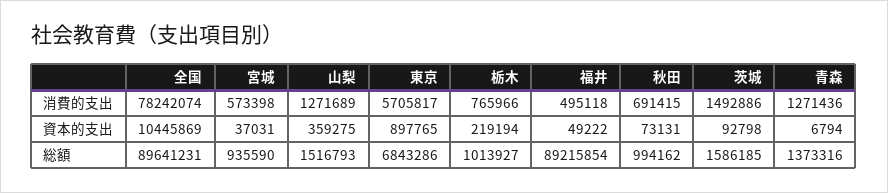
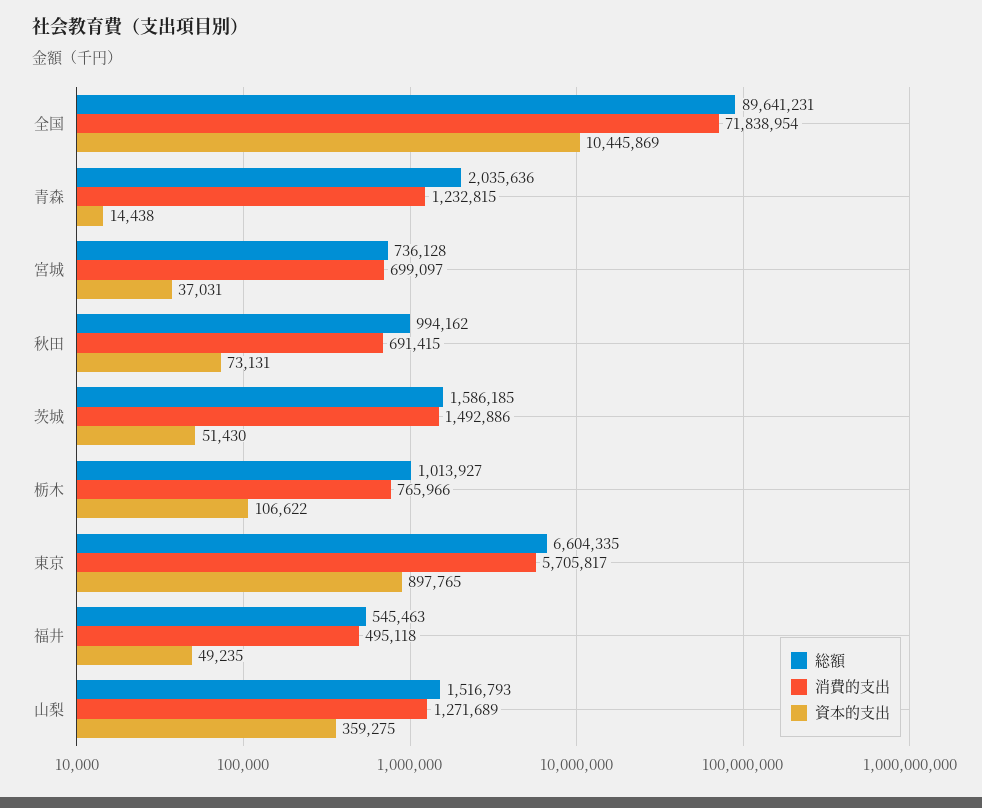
消費的支出, 全国: 78242074 -> 71838954
消費的支出, 宮城: 573398 -> 699097
消費的支出, 青森: 1271436 -> 1232815
資本的支出, 栃木: 219194 -> 106622
資本的支出, 福井: 49222 -> 49235
資本的支出, 茨城: 92798 -> 51430
資本的支出, 青森: 6794 -> 14438
総額, 宮城: 935590 -> 736128
総額, 東京: 6843286 -> 6604335
総額, 福井: 89215854 -> 545463
総額, 青森: 1373316 -> 2035636

